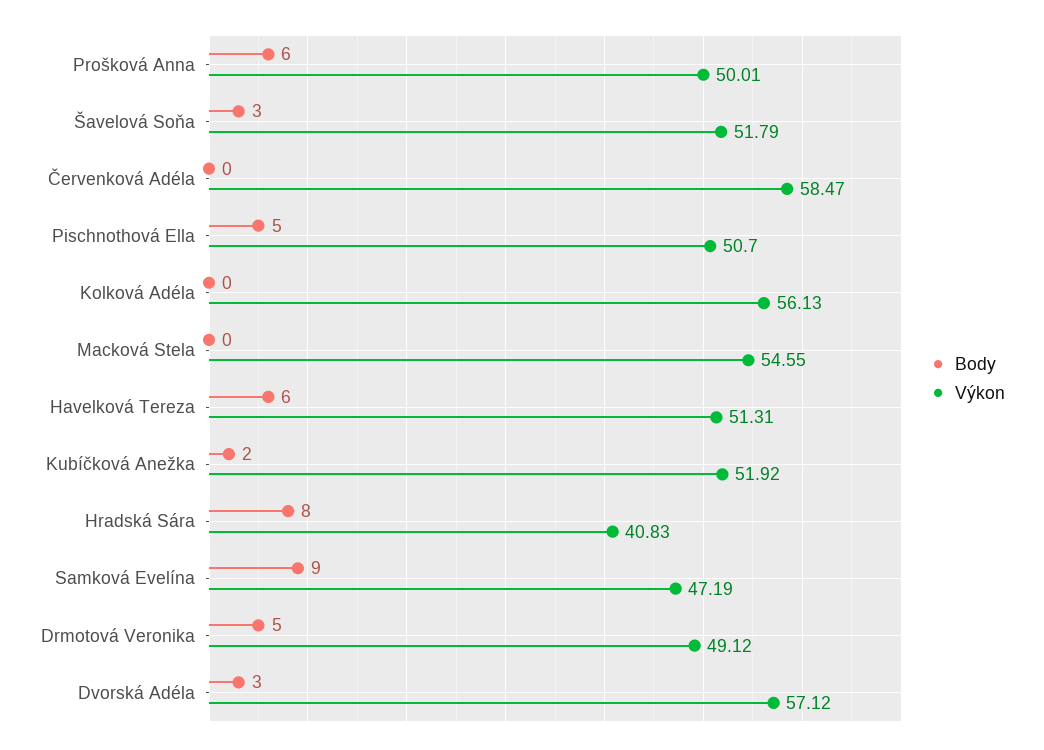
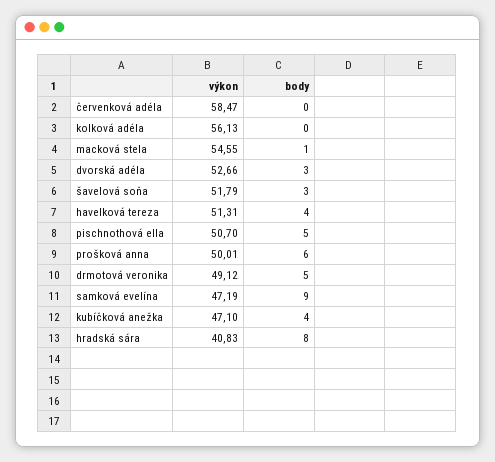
Body, Macková Stela: 0 -> 1
Body, Havelková Tereza: 6 -> 4
Body, Kubíčková Anežka: 2 -> 4
Výkon, Kubíčková Anežka: 51.92 -> 47.1
Výkon, Dvorská Adéla: 57.12 -> 52.66

